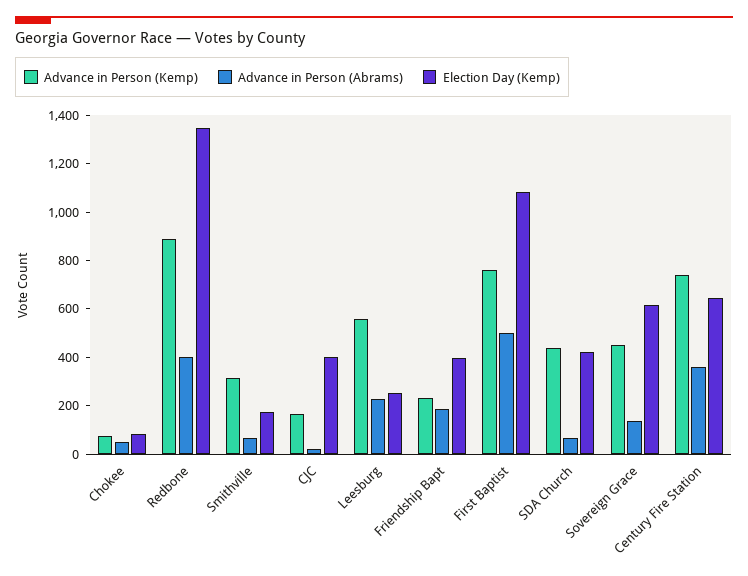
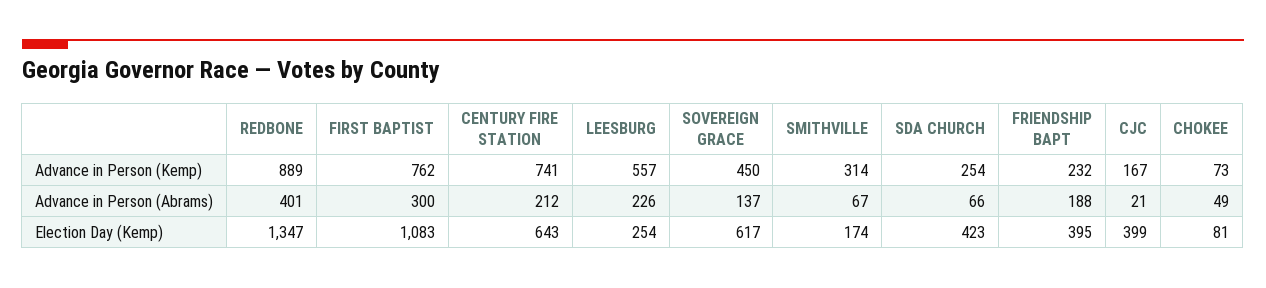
Advance in Person (Abrams), First Baptist: 500 -> 300
Advance in Person (Kemp), SDA Church: 450 -> 254
Advance in Person (Abrams), Century Fire Station: 350 -> 212

